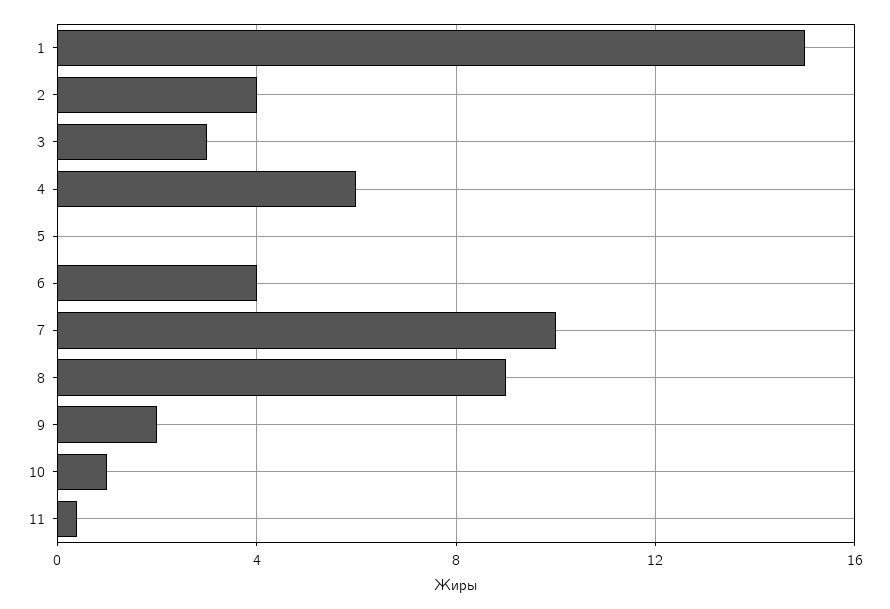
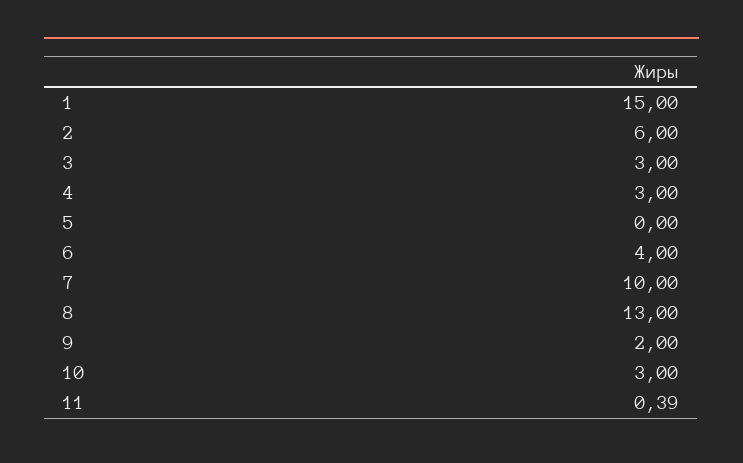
2: 4 -> 6
4: 6 -> 3
8: 9 -> 13
10: 1 -> 3

